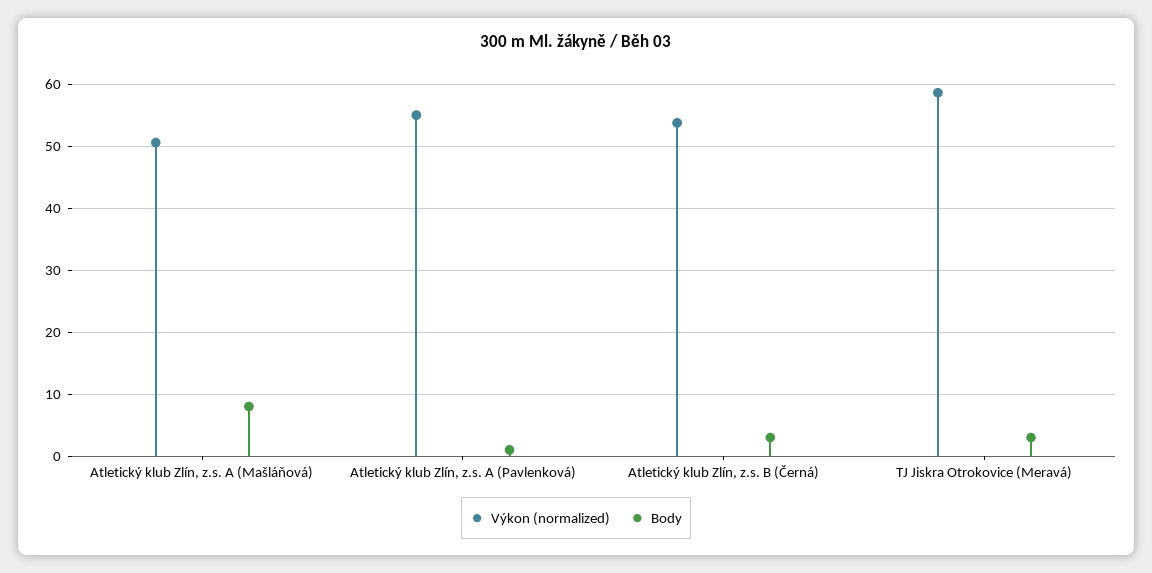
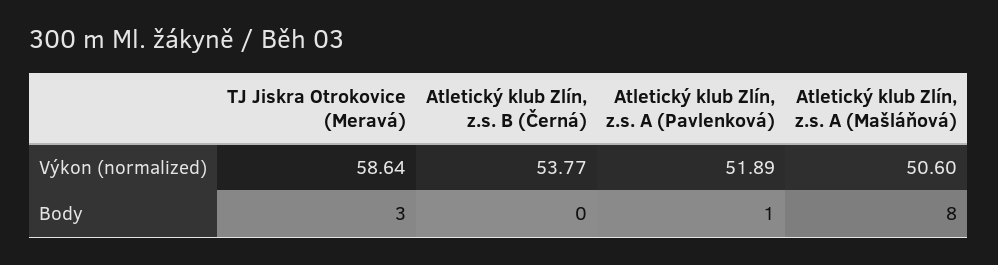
Výkon (normalized), Atletický klub Zlín, z.s. A (Pavlenková): 55 -> 51.89
Body, Atletický klub Zlín, z.s. B (Černá): 3 -> 0

